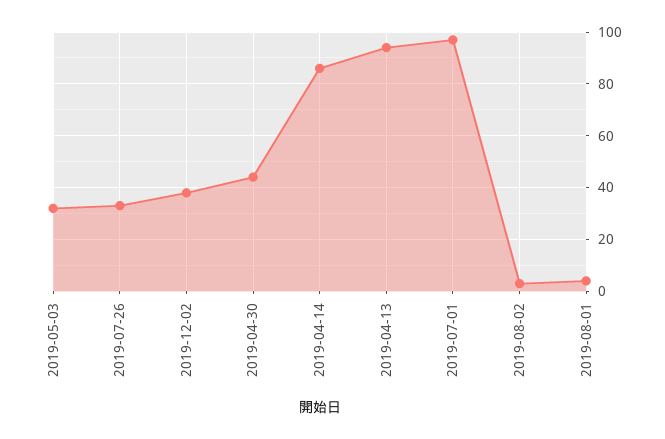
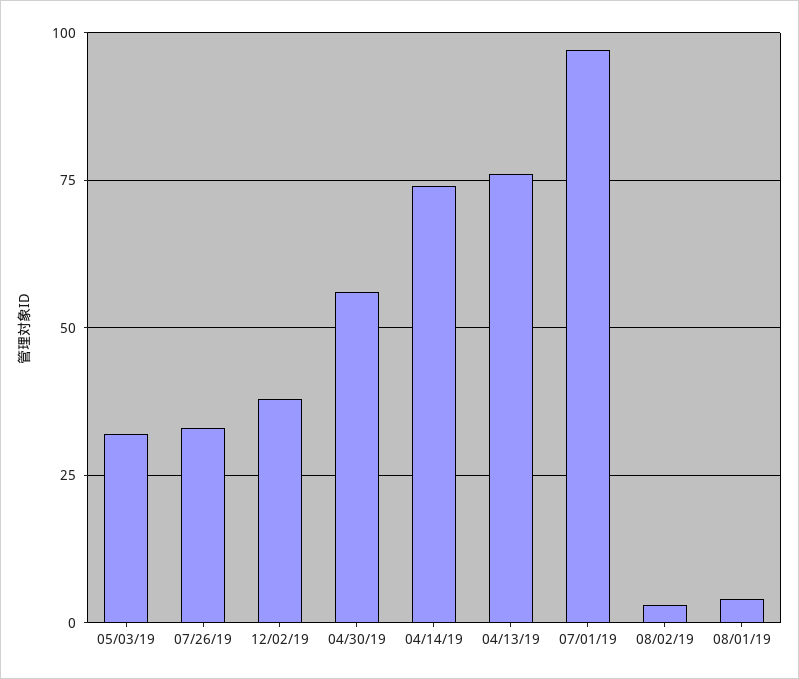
2019-04-30: 45 -> 55
2019-04-14: 85 -> 75
2019-04-13: 95 -> 75

